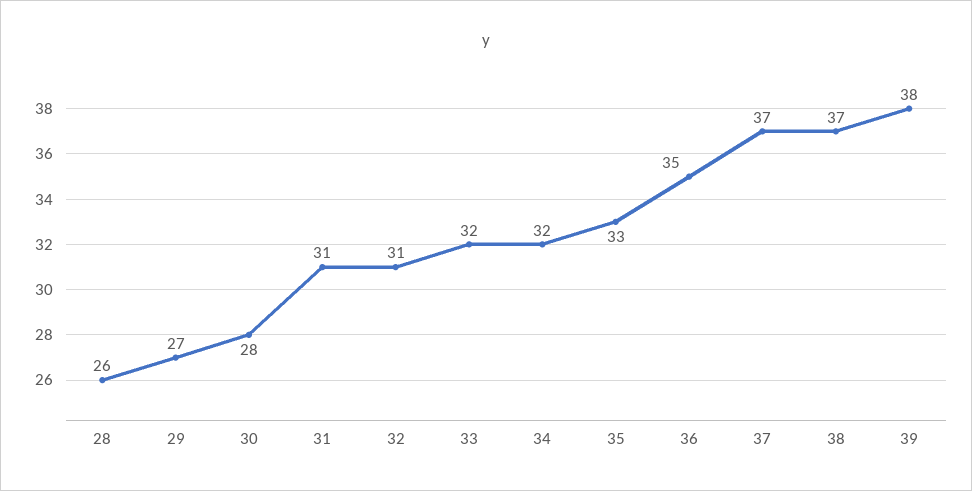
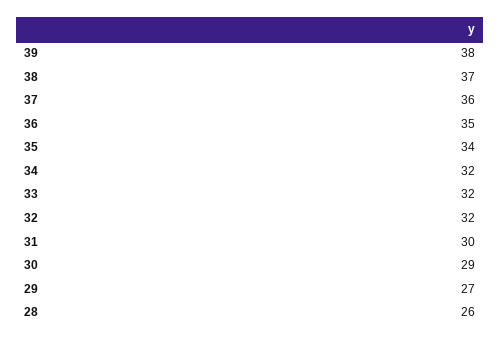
30: 28 -> 29
31: 31 -> 30
32: 31 -> 32
35: 33 -> 34
37: 37 -> 36

